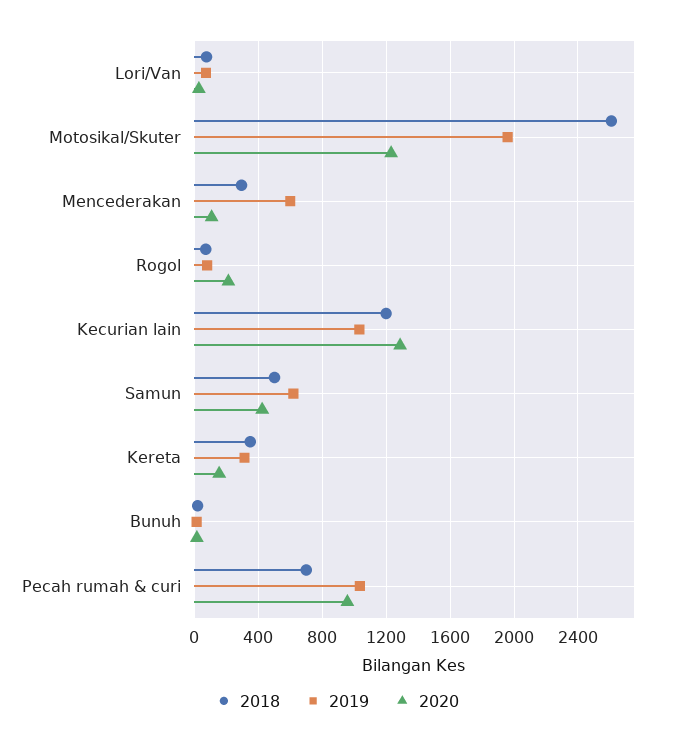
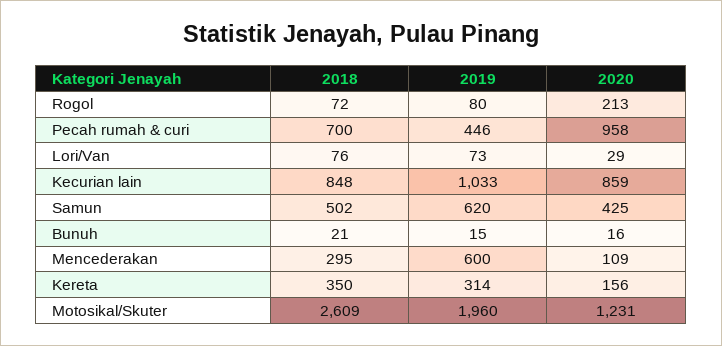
2018, Kecurian lain: 1200 -> 848
2020, Kecurian lain: 1300 -> 859
2019, Pecah rumah & curi: 1050 -> 446

